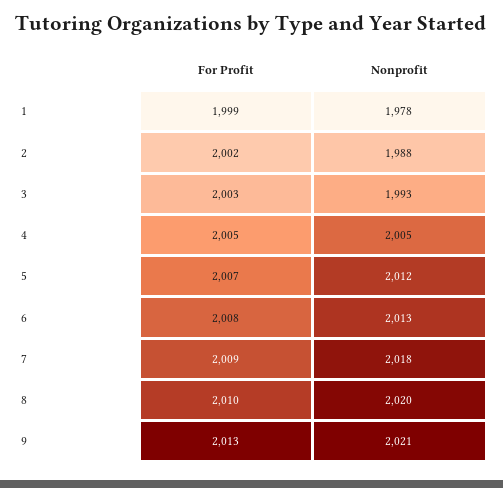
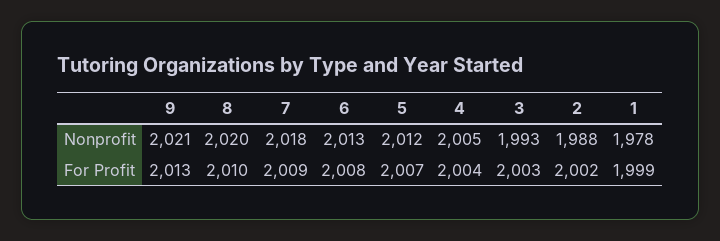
For Profit, 4: 2005 -> 2004

